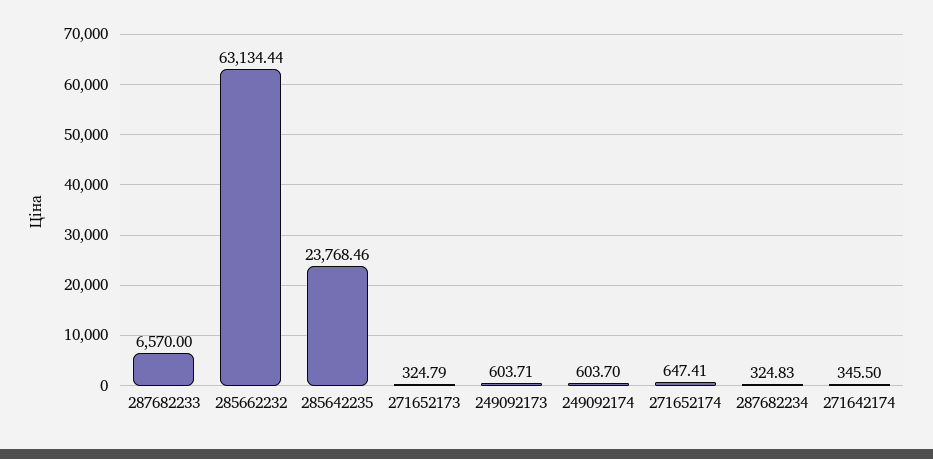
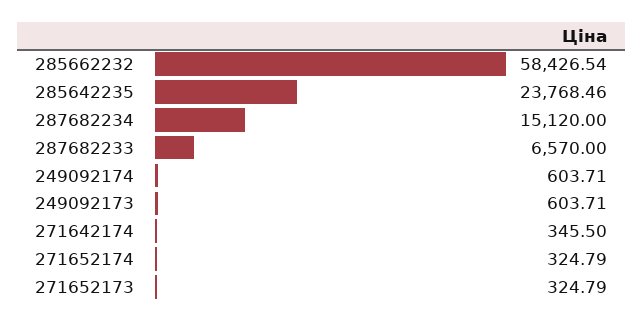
285662232: 63134.44 -> 58426.54
249092174: 603.7 -> 603.71
271652174: 647.41 -> 324.79
287682234: 324.83 -> 15120

